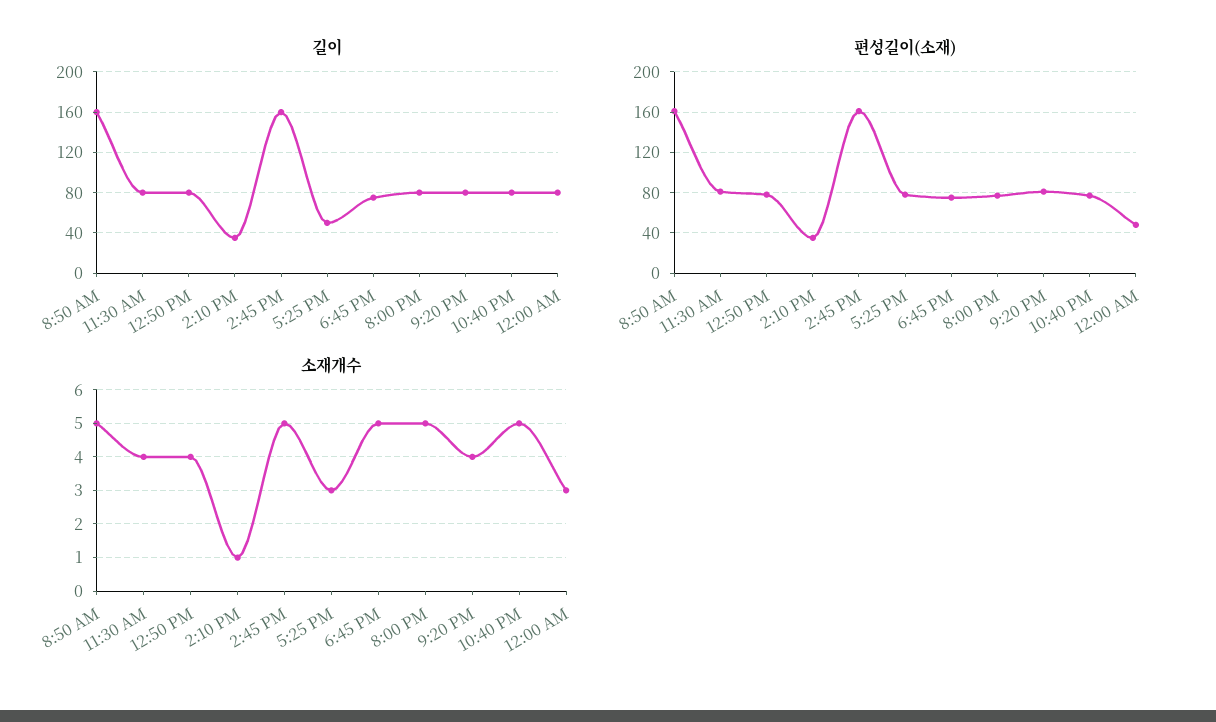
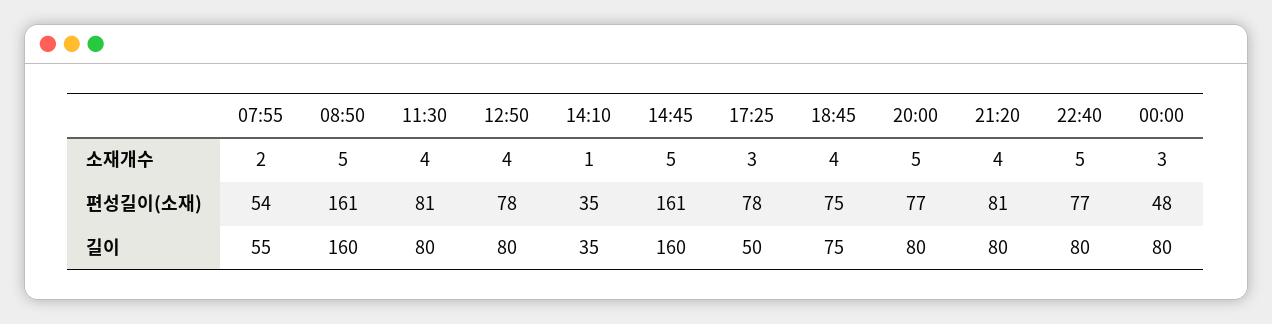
소재개수, 6:45 PM: 5 -> 4
소재개수, 07:55: none -> 2
편성길이(소재), 07:55: none -> 54
길이, 07:55: none -> 55

